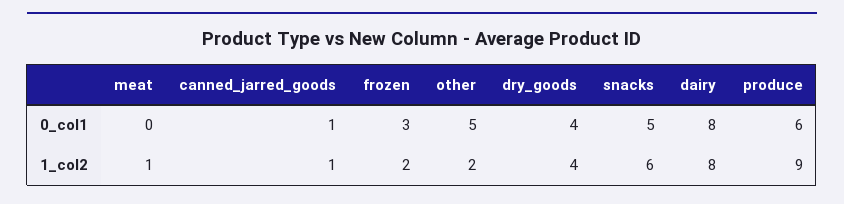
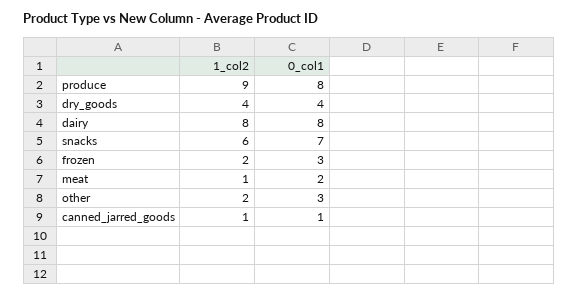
meat, 0_col1: 0 -> 2
other, 0_col1: 5 -> 3
snacks, 0_col1: 5 -> 7
produce, 0_col1: 6 -> 8

